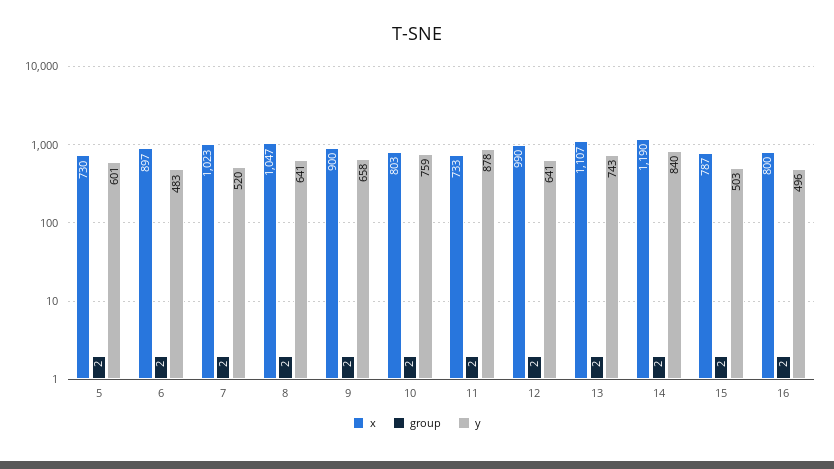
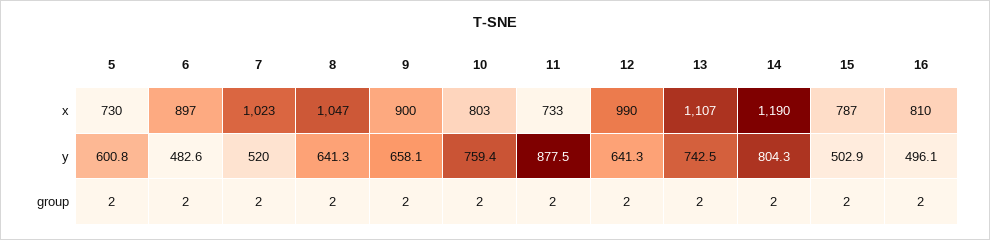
y, 14: 840 -> 804.3
x, 16: 800 -> 810

